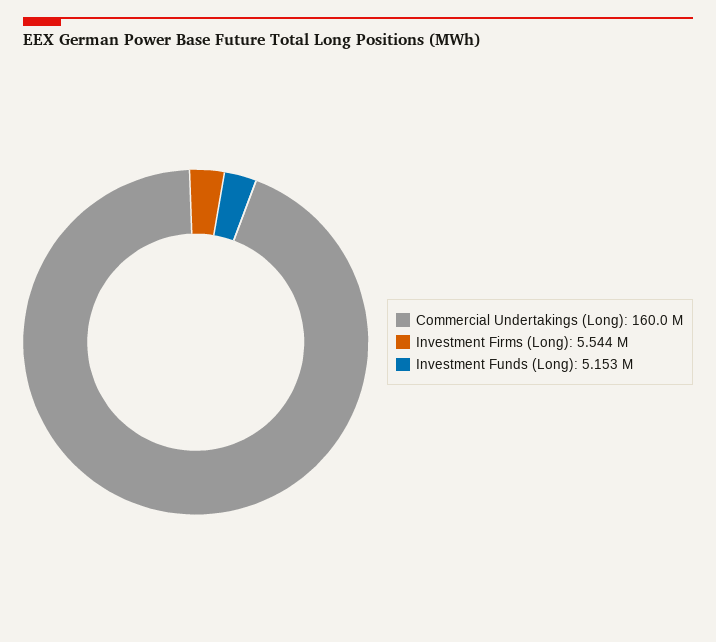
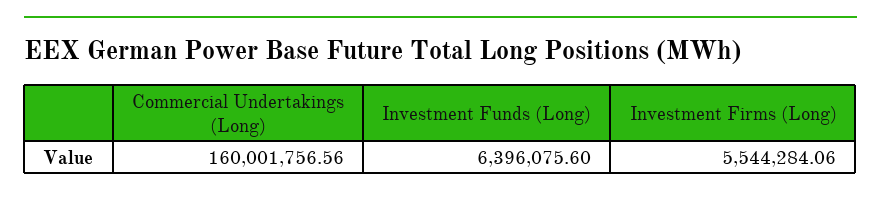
Investment Funds (Long): 5153000 -> 6396075.6

